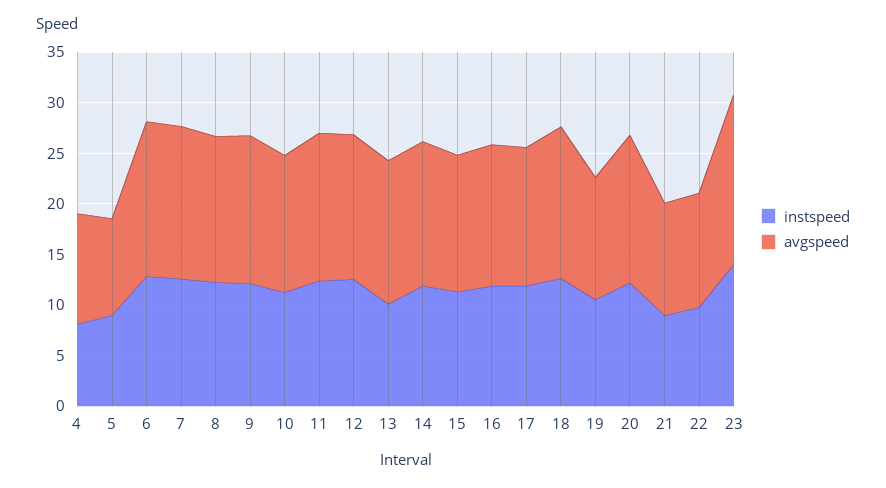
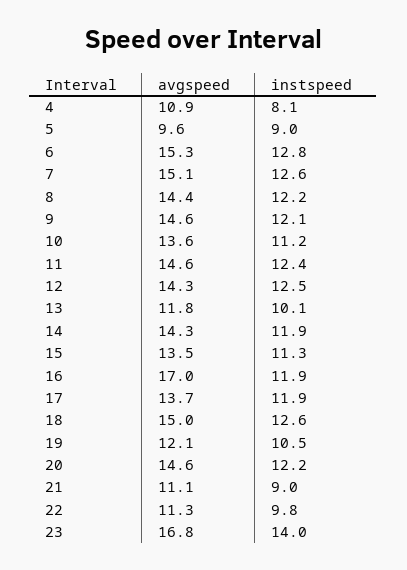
avgspeed, 13: 14 -> 11.8
avgspeed, 16: 14 -> 17

